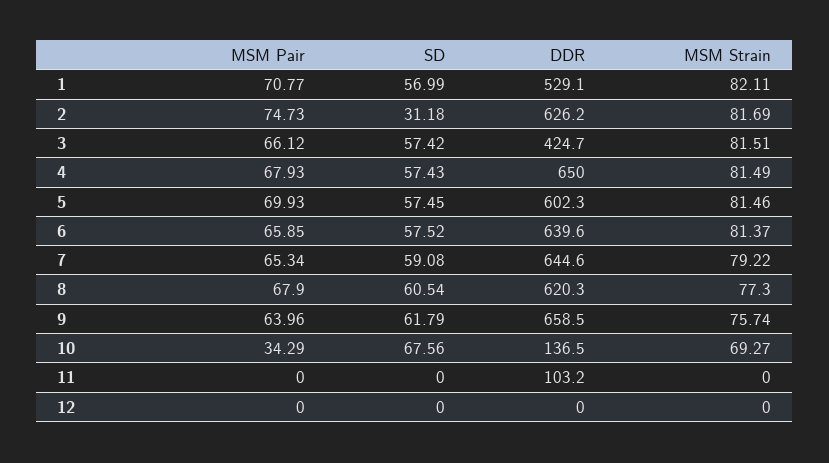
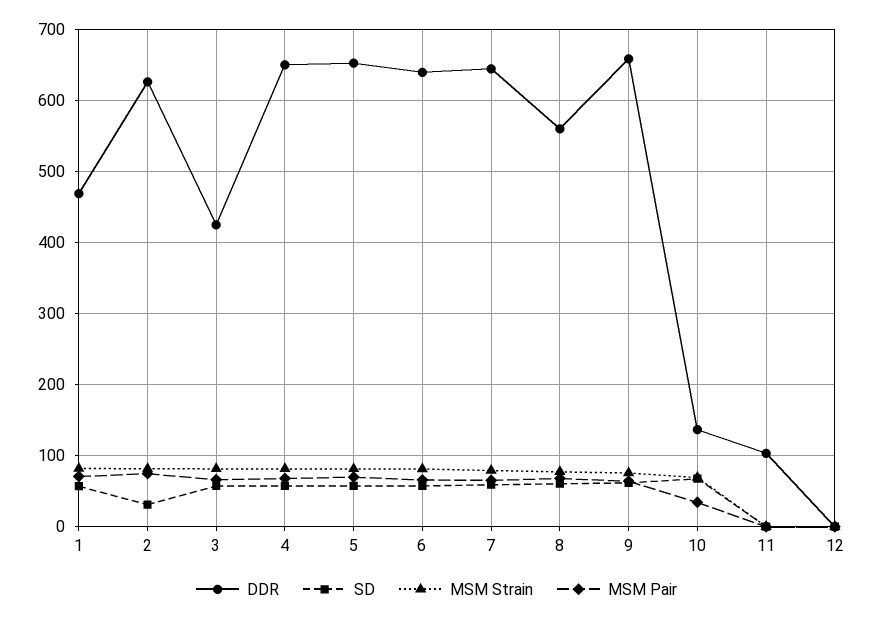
DDR, 1: 529.1 -> 470
DDR, 5: 602.3 -> 650
DDR, 8: 620.3 -> 560

